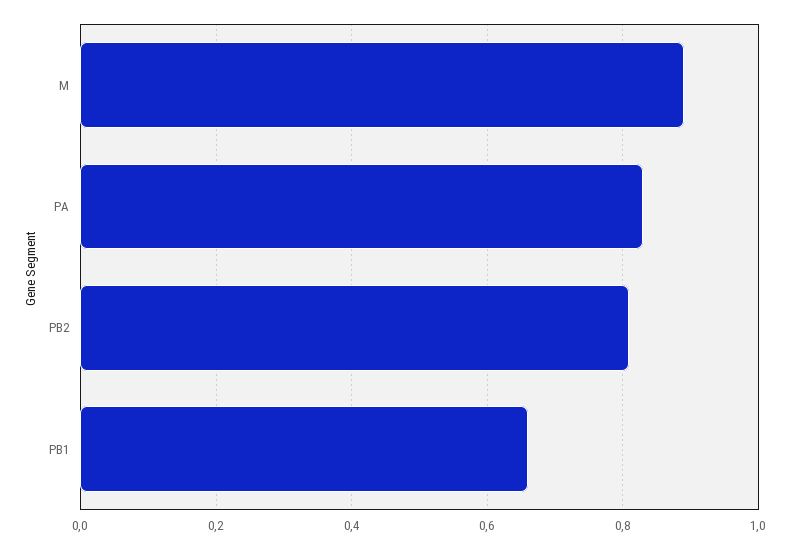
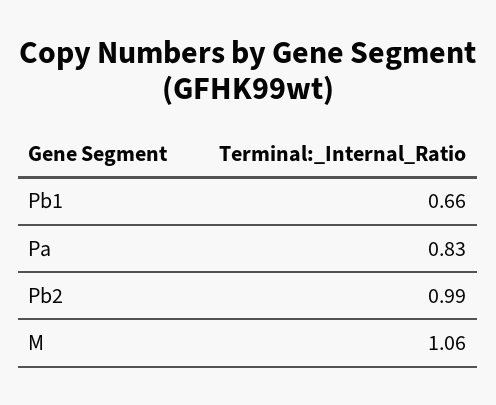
M: 0.9 -> 1.06
PB2: 0.8 -> 0.99

